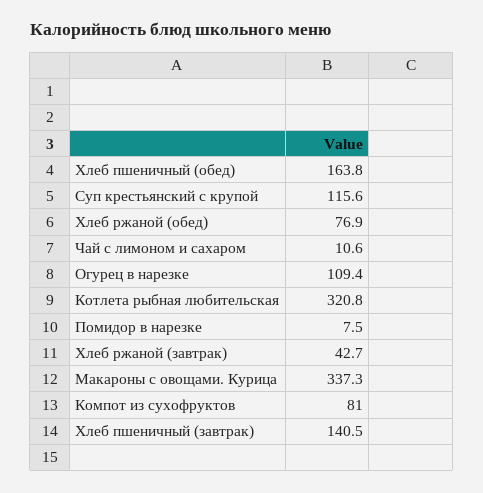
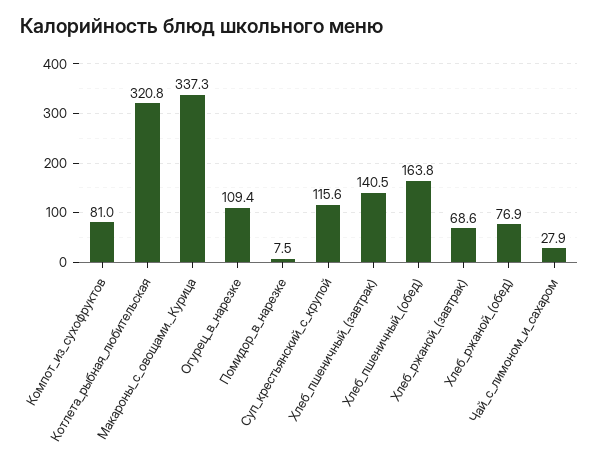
Чай с лимоном и сахаром: 10.6 -> 27.9
Хлеб ржаной (завтрак): 42.7 -> 68.6

